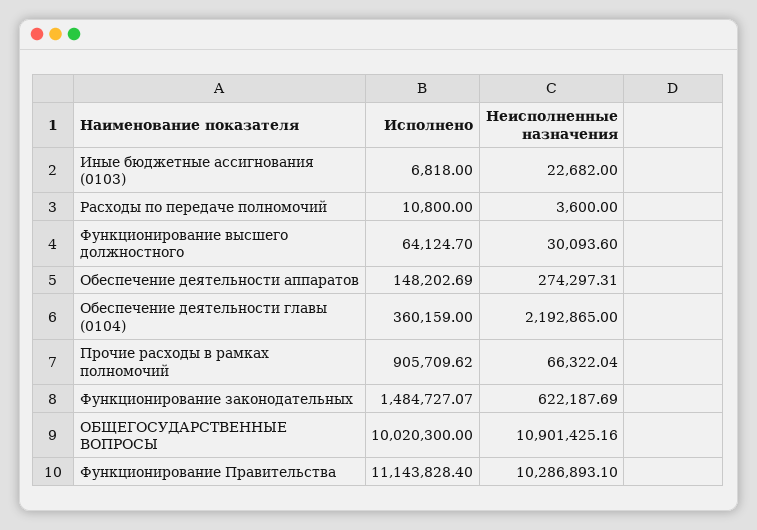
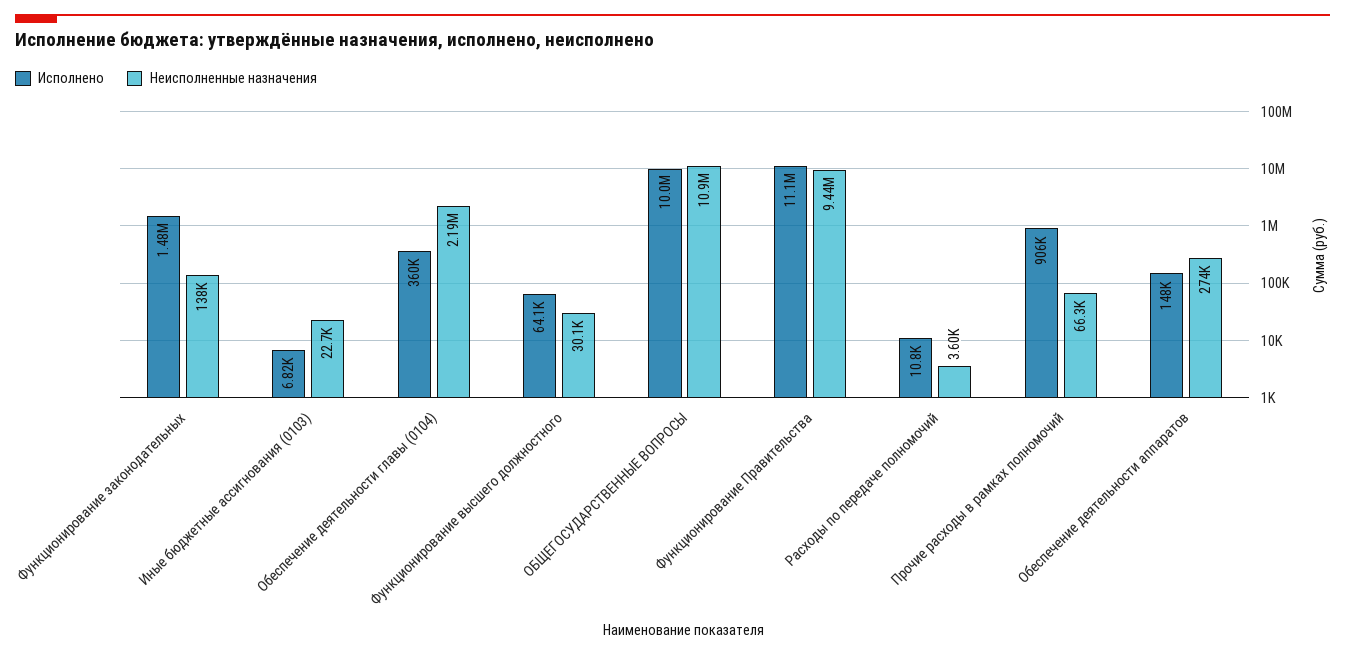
Неисполненные назначения, Функционирование законодательных: 622187.69 -> 138000
Неисполненные назначения, Функционирование Правительства: 10286893.1 -> 9440000

